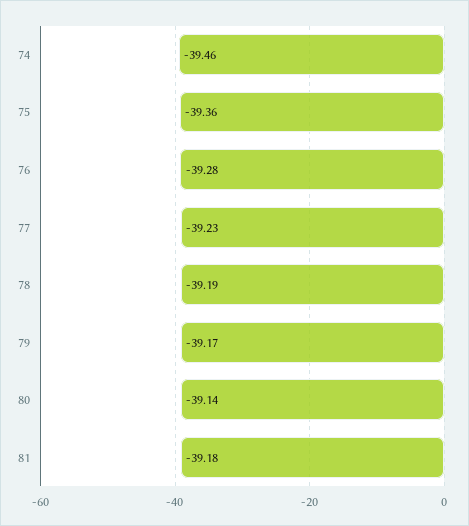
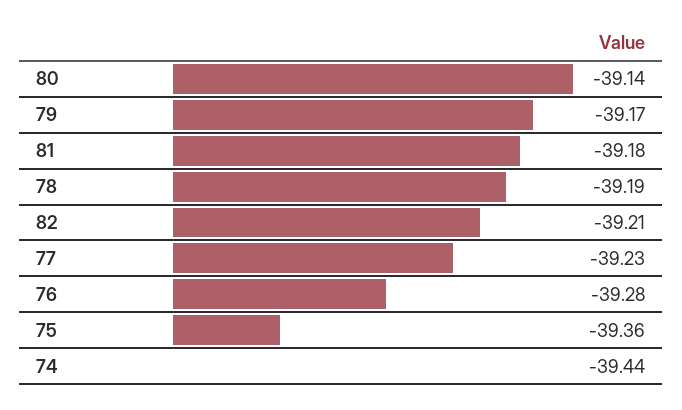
74: -39.46 -> -39.44
82: none -> -39.21

